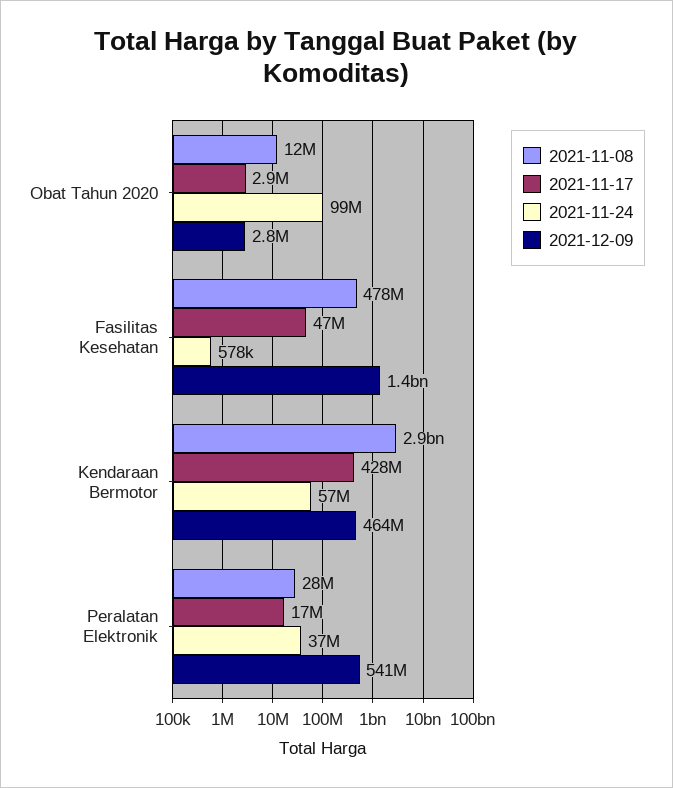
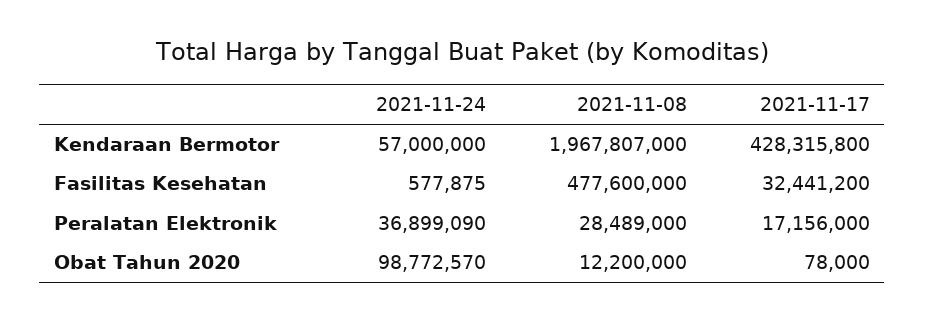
2021-11-17, Obat Tahun 2020: 2900000 -> 78000
2021-12-09, Obat Tahun 2020: 2800000 -> none
2021-11-17, Fasilitas Kesehatan: 47000000 -> 32441200
2021-12-09, Fasilitas Kesehatan: 1400000000 -> none
2021-11-08, Kendaraan Bermotor: 2900000000 -> 1967807000
2021-12-09, Kendaraan Bermotor: 464000000 -> none
2021-12-09, Peralatan Elektronik: 541000000 -> none

